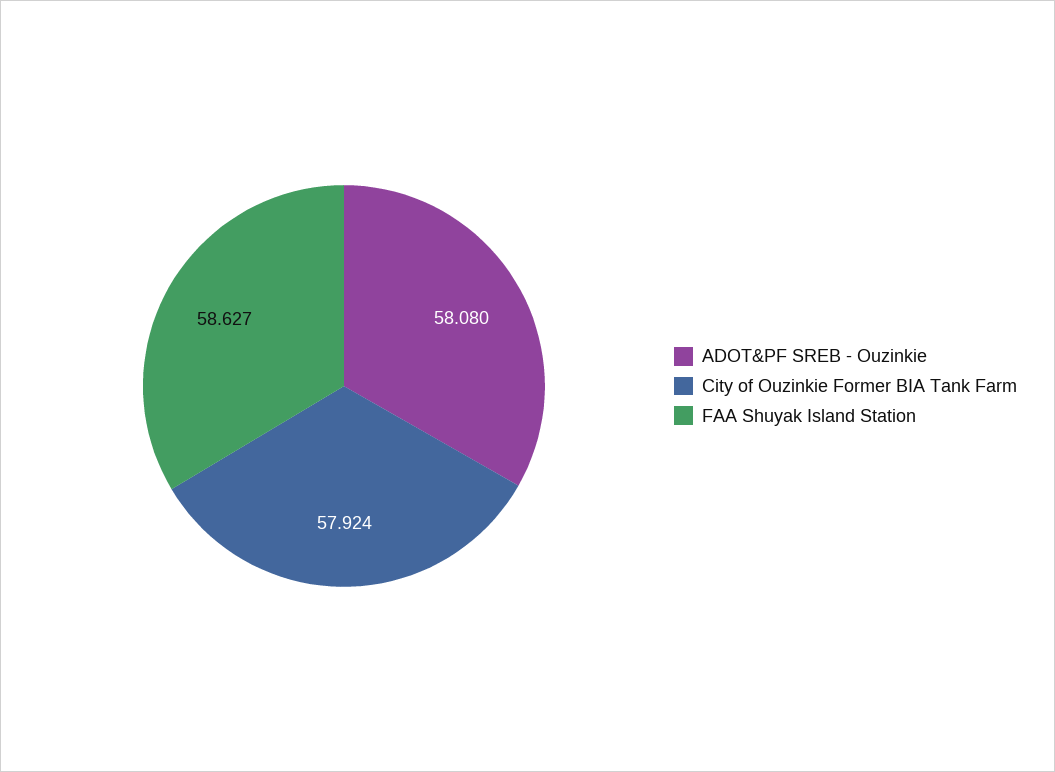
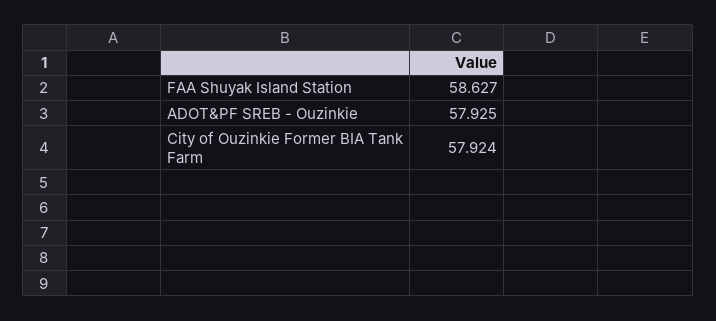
ADOT&PF SREB - Ouzinkie: 58.08 -> 57.925

